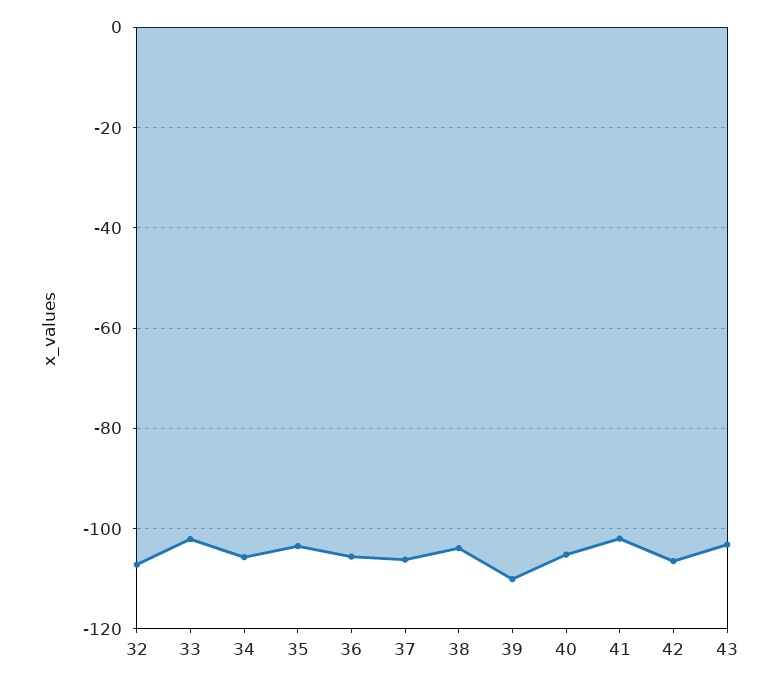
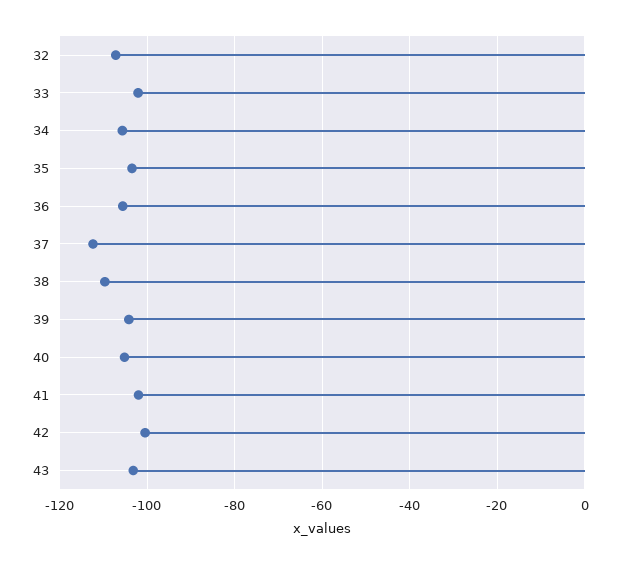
37: -106 -> -112
38: -104 -> -110
39: -110 -> -104
42: -106 -> -100

